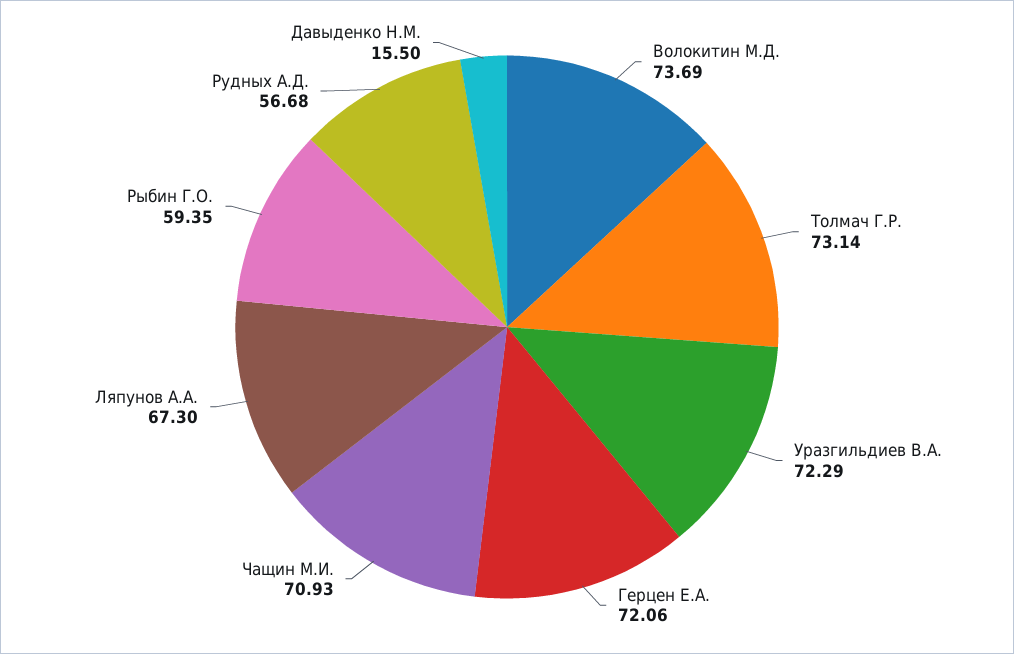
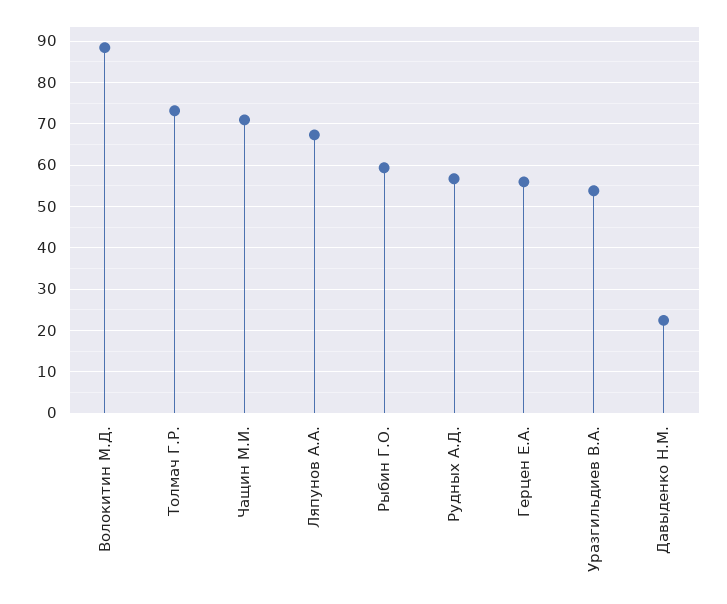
Волокитин М.Д.: 73.69 -> 88
Уразгильдиев В.А.: 72.29 -> 54
Герцен Е.А.: 72.06 -> 56
Давыденко Н.М.: 15.5 -> 22

